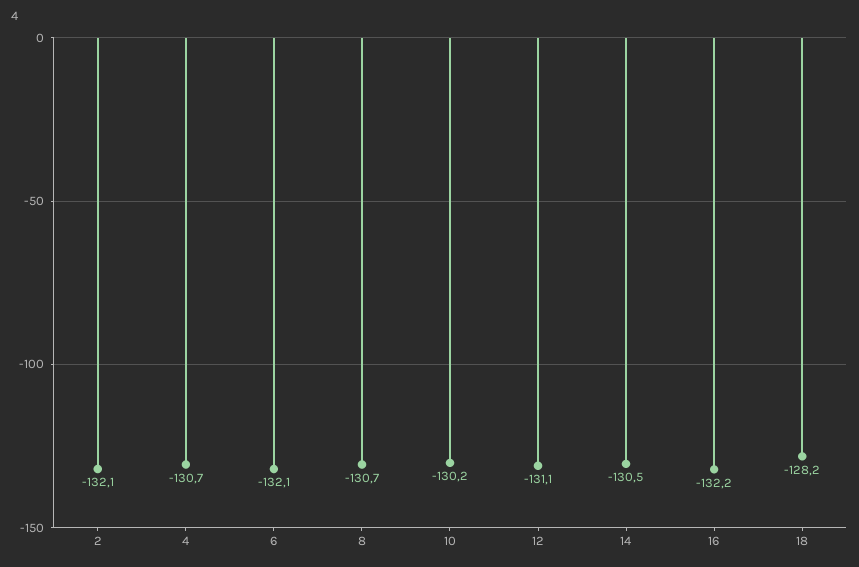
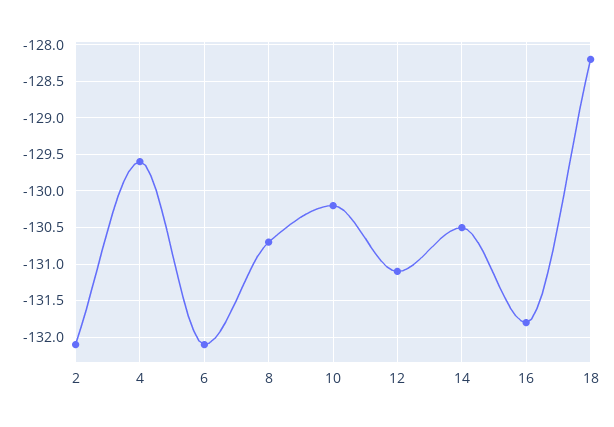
4: -130.7 -> -129.6
16: -132.2 -> -131.8

